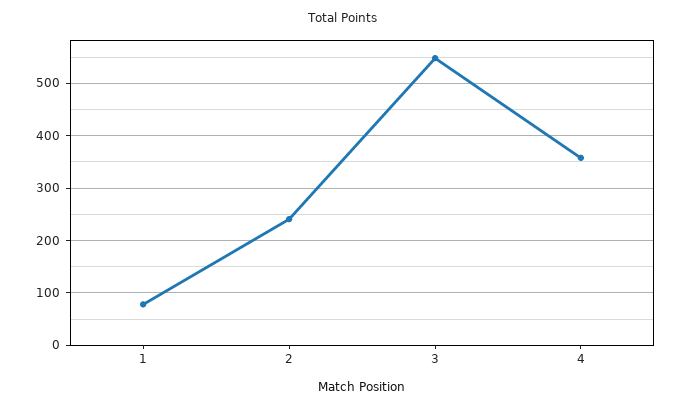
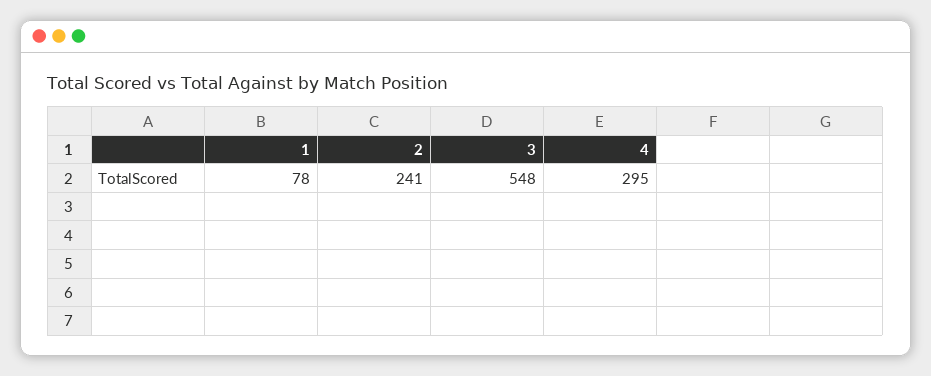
4: 360 -> 295

